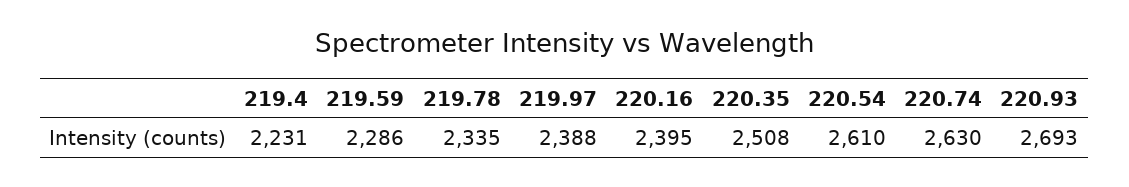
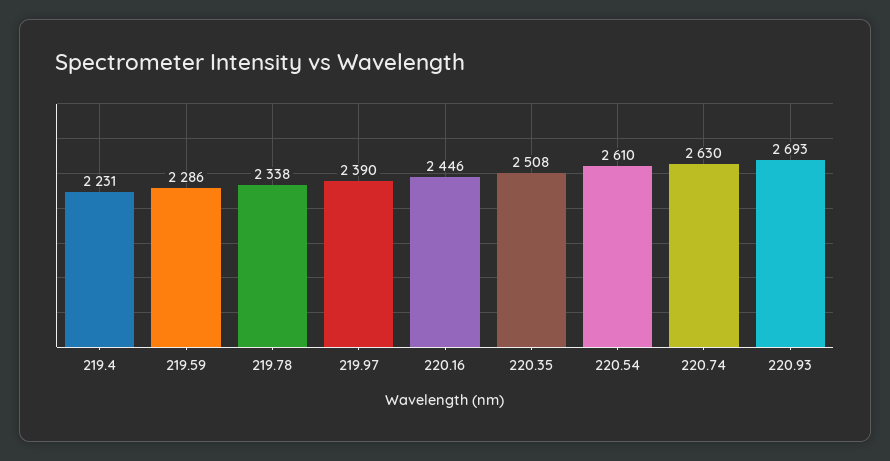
219.78: 2335 -> 2338
219.97: 2388 -> 2390
220.16: 2395 -> 2446

